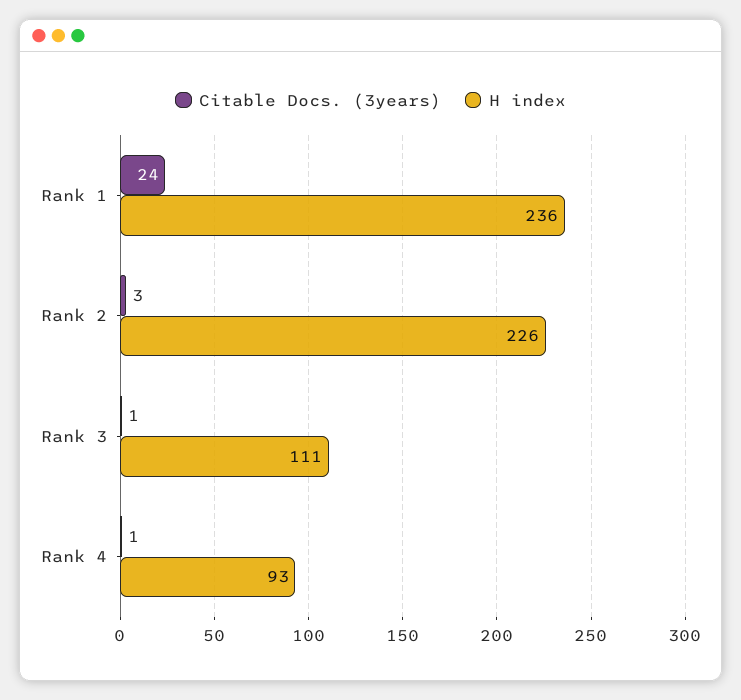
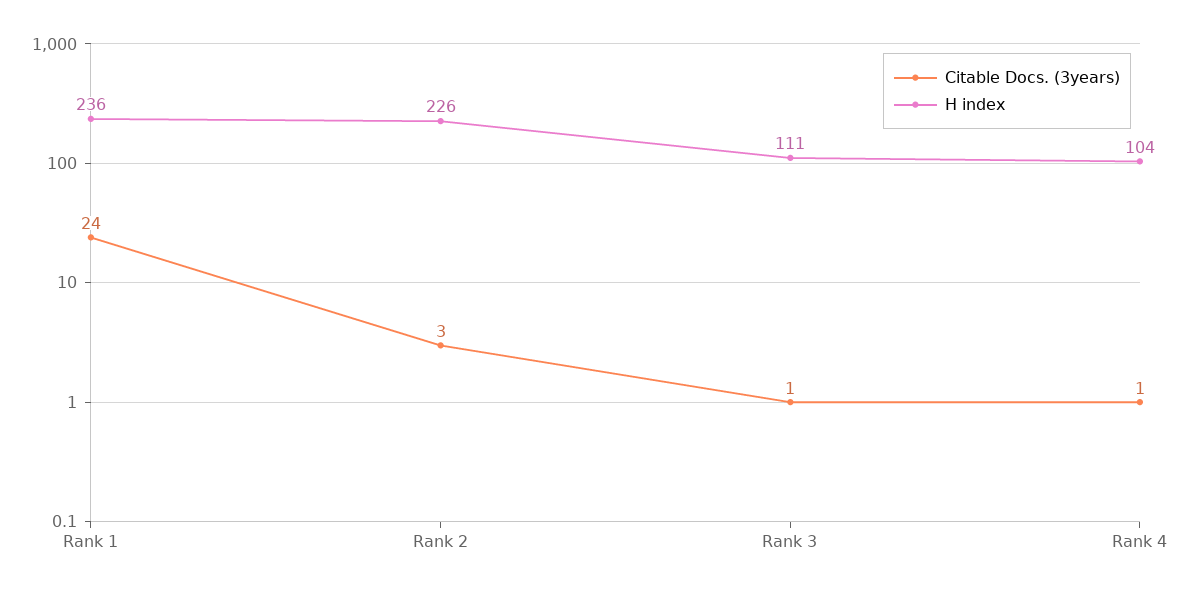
H index, Rank 4: 93 -> 104

